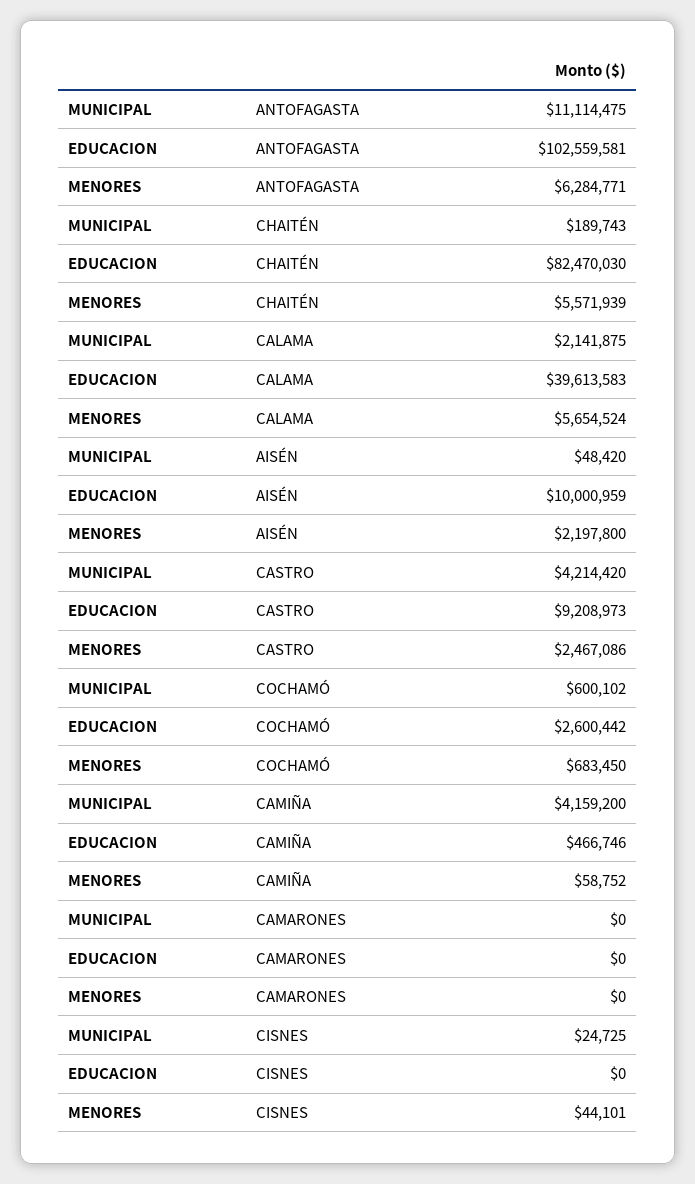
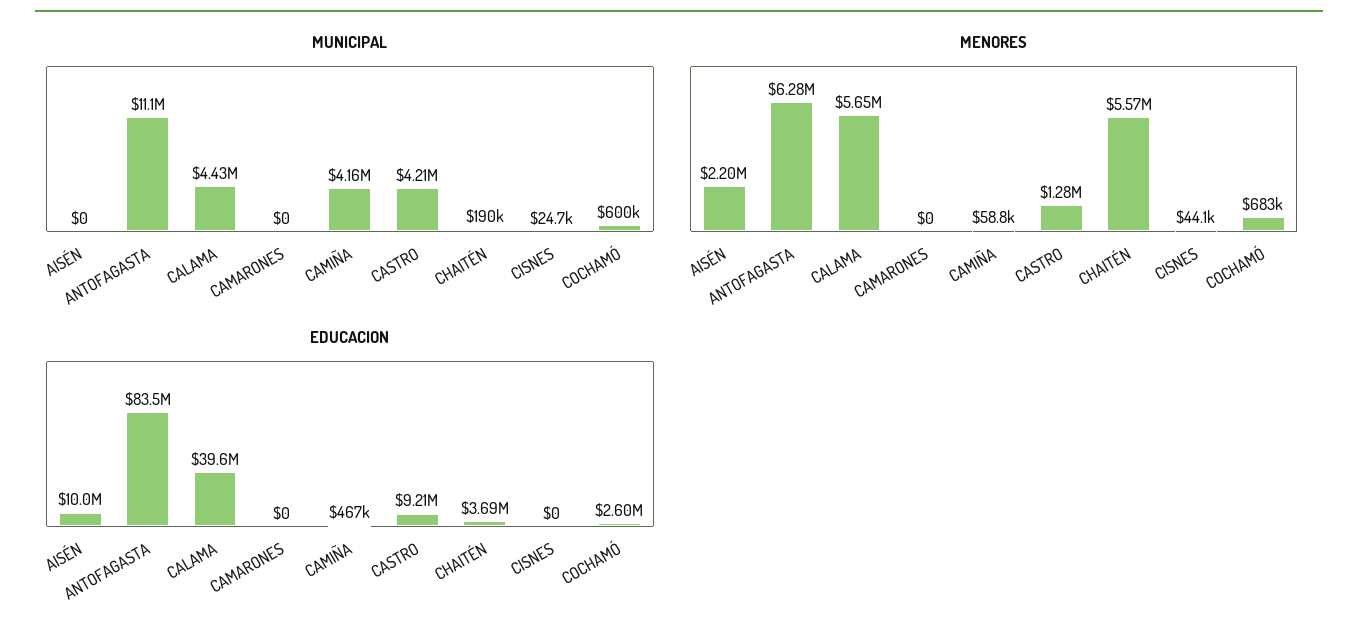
EDUCACION, ANTOFAGASTA: 102559581 -> 83500000
EDUCACION, CHAITÉN: 82470030 -> 3690000
MUNICIPAL, CALAMA: 2141875 -> 4430000
MUNICIPAL, AISÉN: 48420 -> 0
MENORES, CASTRO: 2467086 -> 1280000

